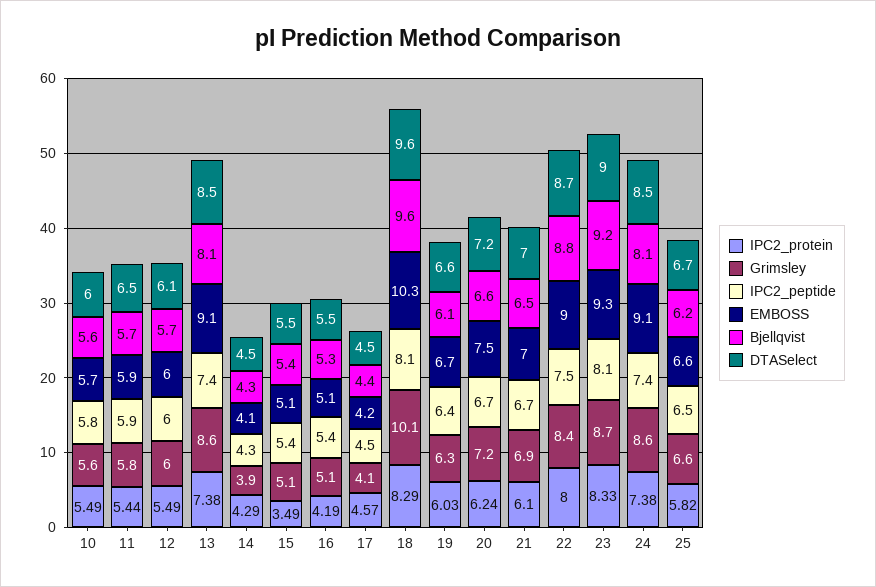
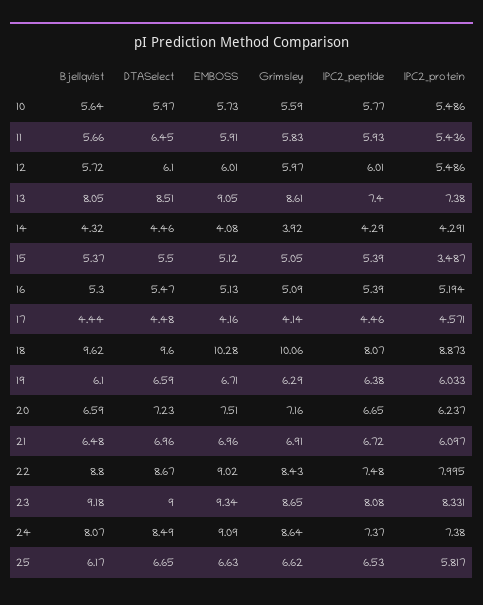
IPC2_protein, 16: 4.19 -> 5.194
IPC2_protein, 18: 8.29 -> 8.873

